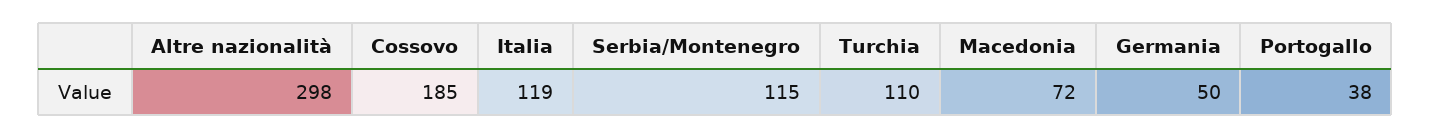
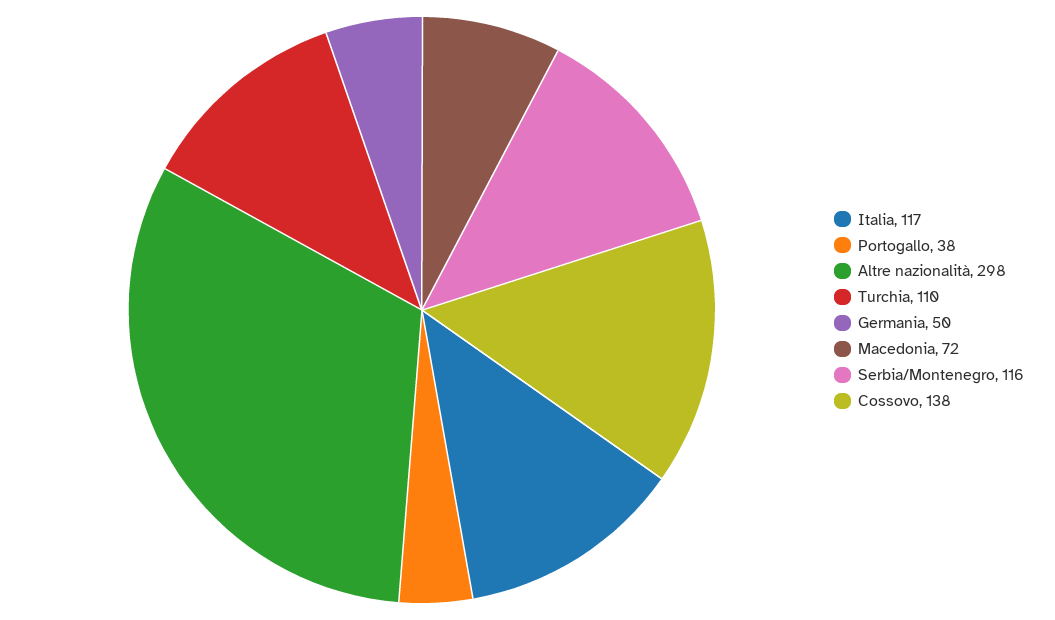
Cossovo: 185 -> 138
Italia: 119 -> 117
Serbia/Montenegro: 115 -> 116

